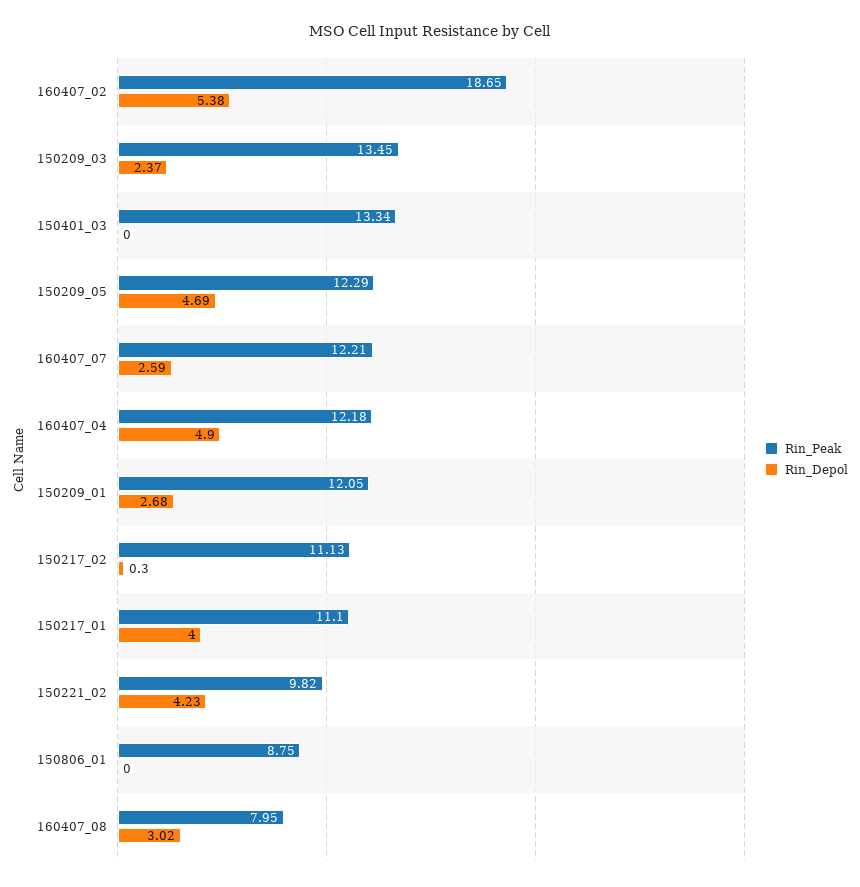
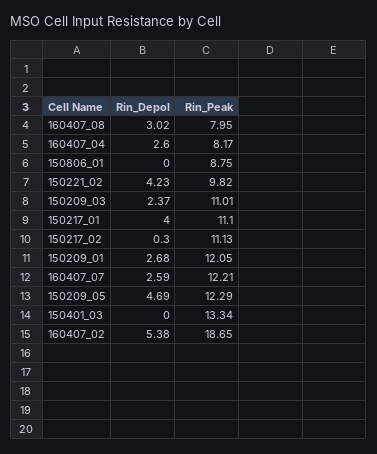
Rin_Peak, 150209_03: 13.45 -> 11.01
Rin_Peak, 160407_04: 12.18 -> 8.17
Rin_Depol, 160407_04: 4.9 -> 2.6

